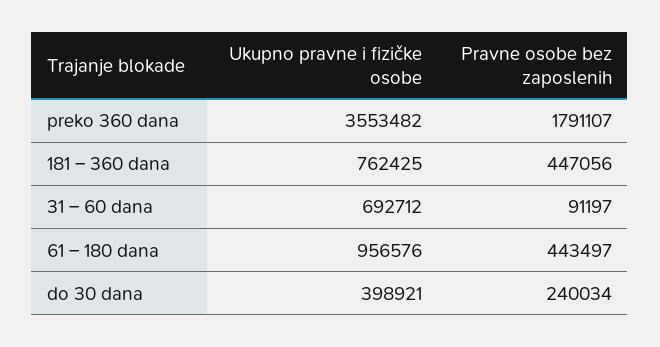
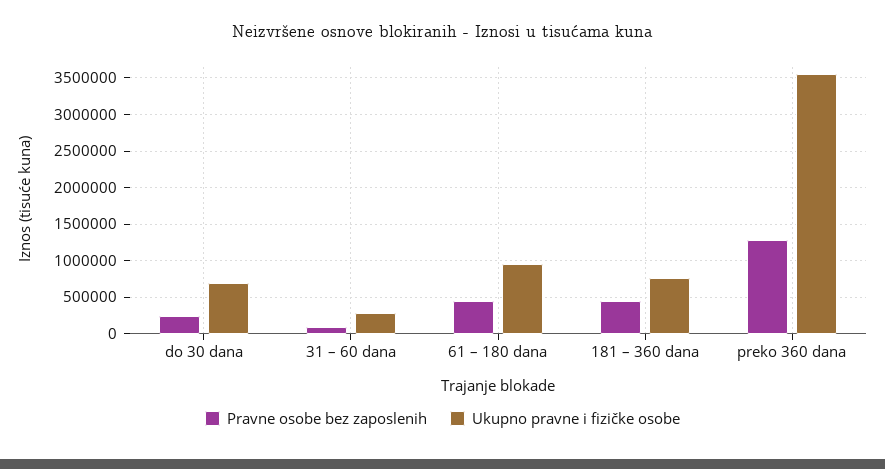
Pravne osobe bez zaposlenih, preko 360 dana: 1791107 -> 1300000
Ukupno pravne i fizičke osobe, 31 – 60 dana: 692712 -> 300000
Ukupno pravne i fizičke osobe, do 30 dana: 398921 -> 700000

